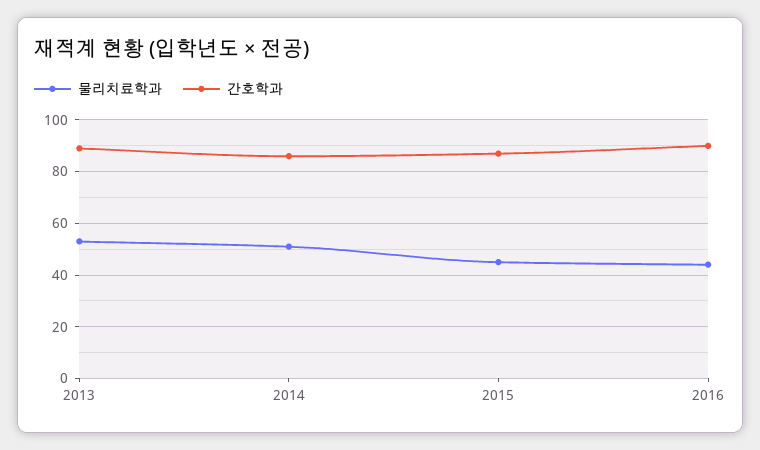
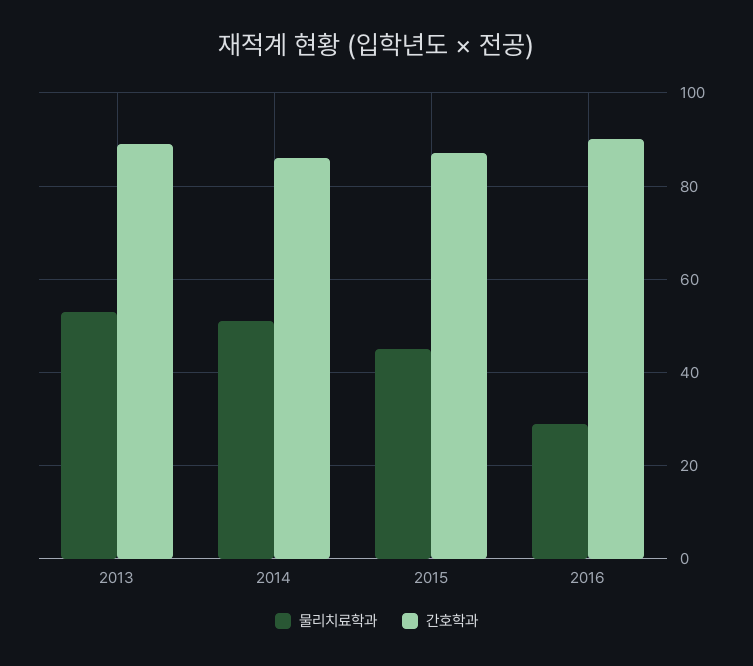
물리치료학과, 2016: 45 -> 30

